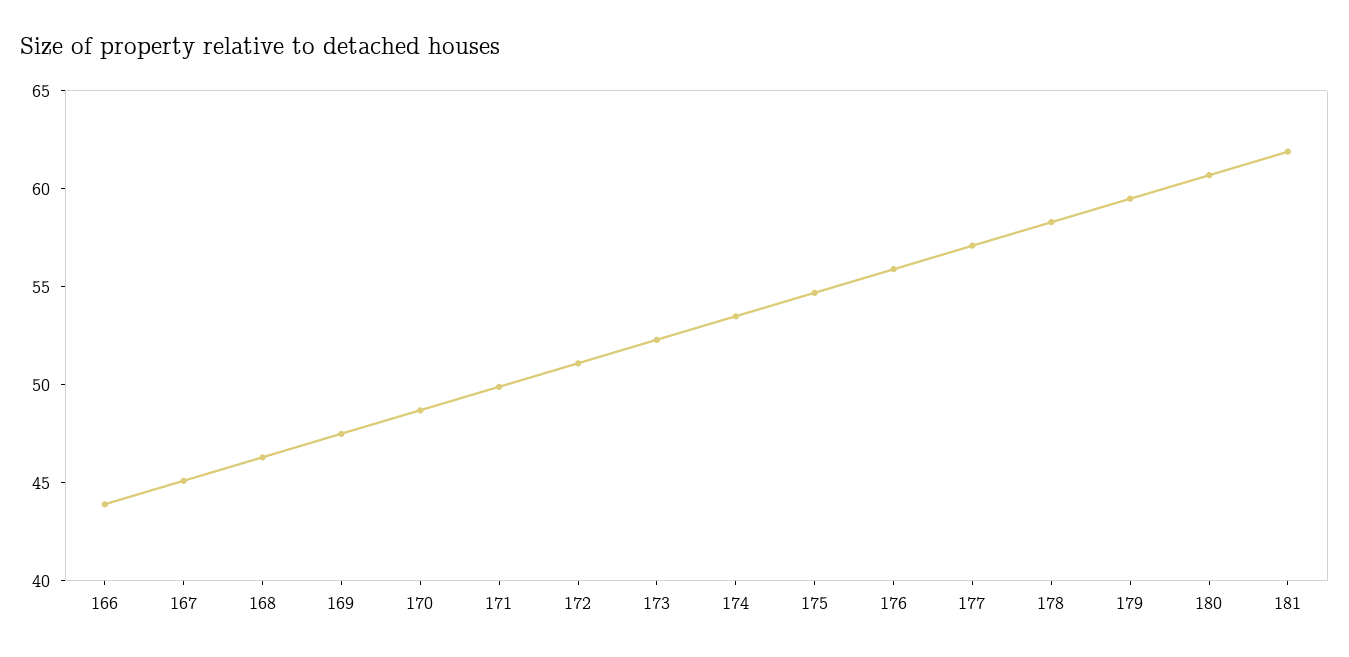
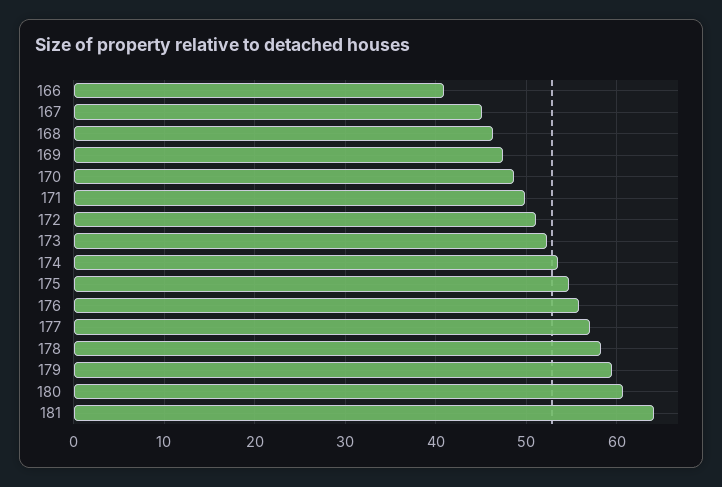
166: 44 -> 41
181: 62 -> 64

